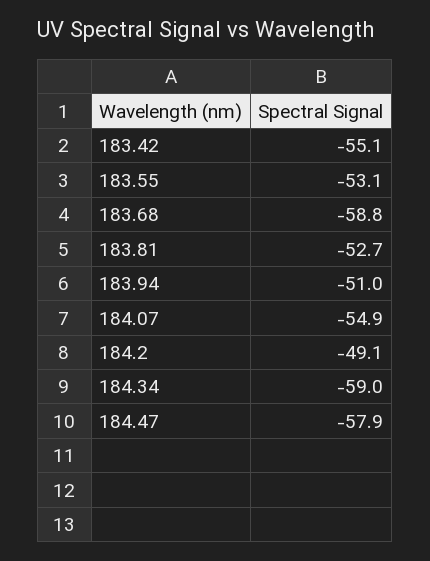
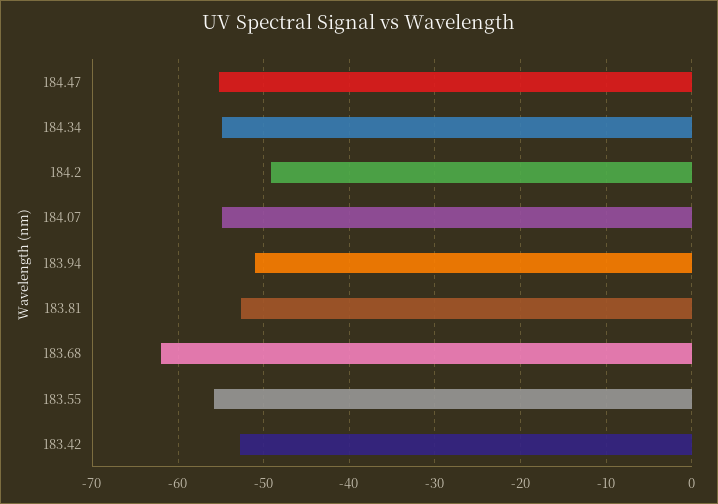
183.42: -55.1 -> -53
183.55: -53.1 -> -56
183.68: -58.8 -> -62
184.34: -59 -> -55
184.47: -57.9 -> -55

